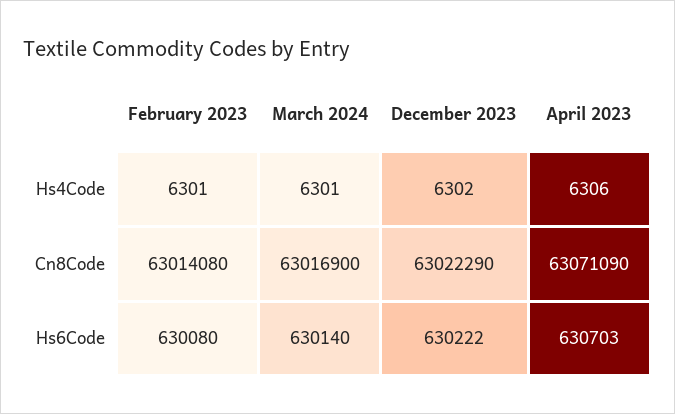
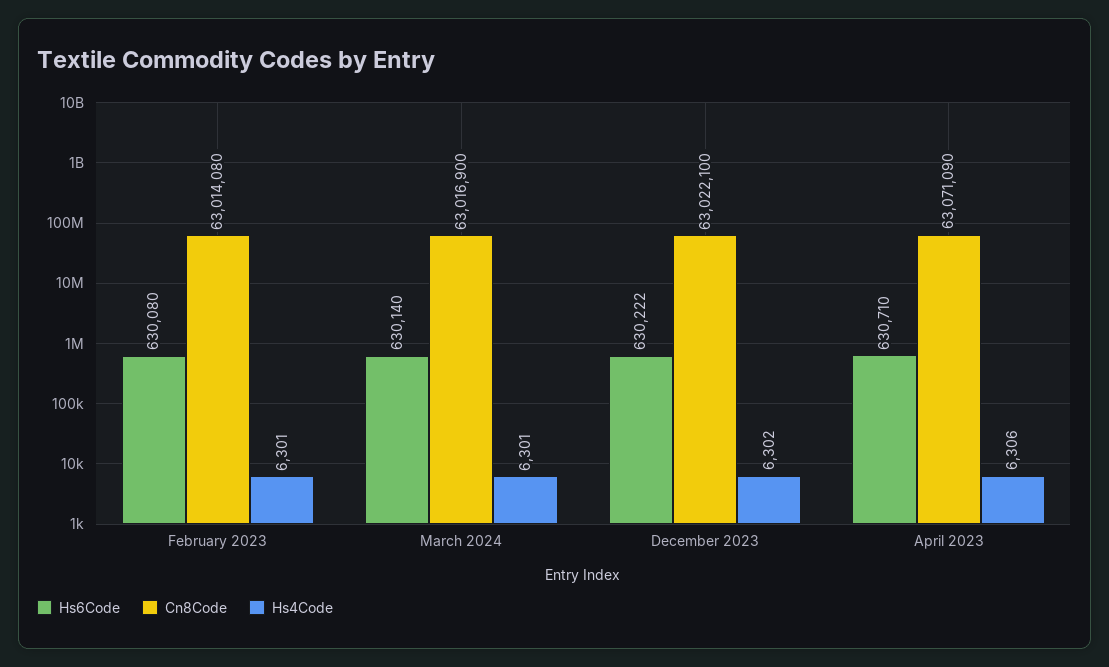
Cn8Code, December 2023: 63022290 -> 63022100
Hs6Code, April 2023: 630703 -> 630710

